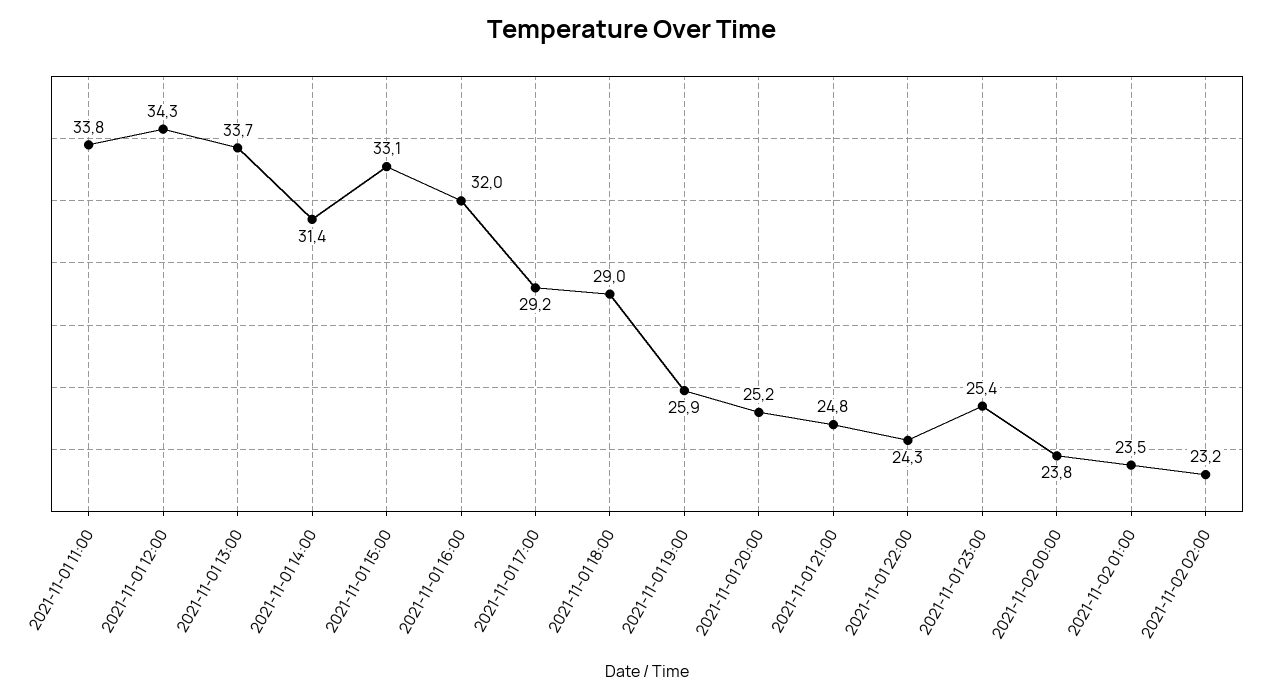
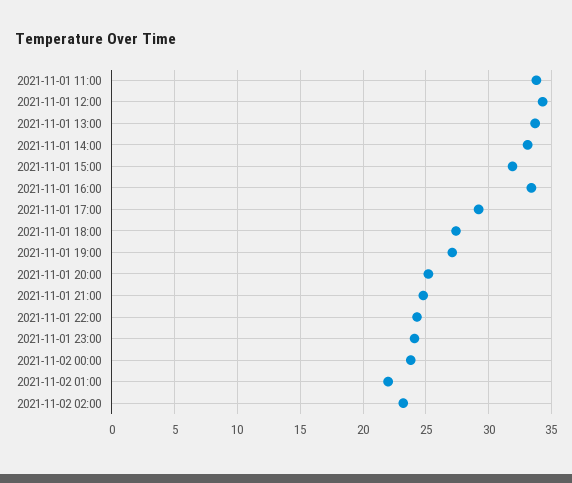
2021-11-01 14:00: 31.4 -> 33
2021-11-01 15:00: 33.1 -> 32
2021-11-01 16:00: 32 -> 33.5
2021-11-01 18:00: 29 -> 27.5
2021-11-01 19:00: 25.9 -> 27
2021-11-01 23:00: 25.4 -> 24
2021-11-02 01:00: 23.5 -> 22

